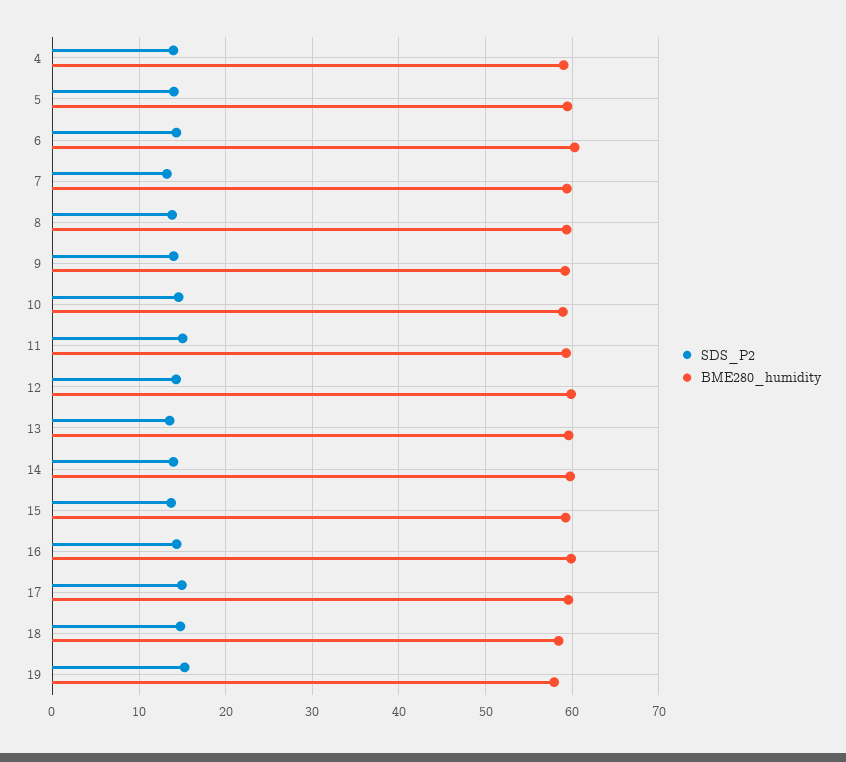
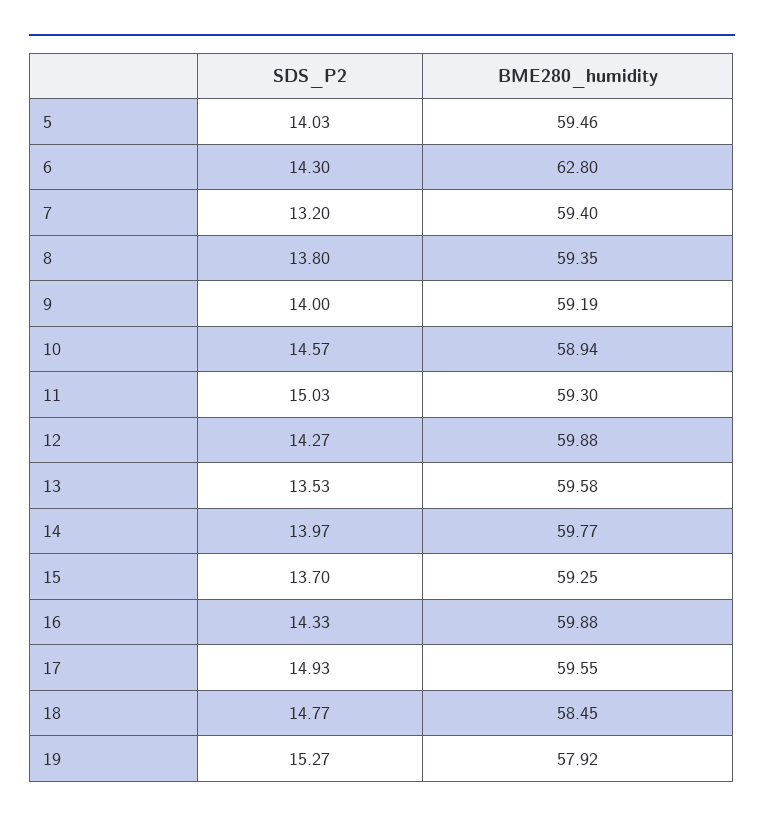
SDS_P2, 4: 14 -> none
BME280_humidity, 4: 59 -> none
BME280_humidity, 6: 60 -> 62.8

